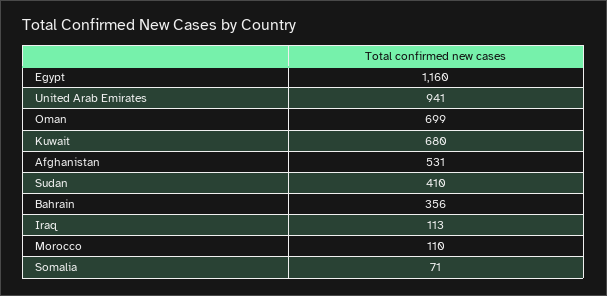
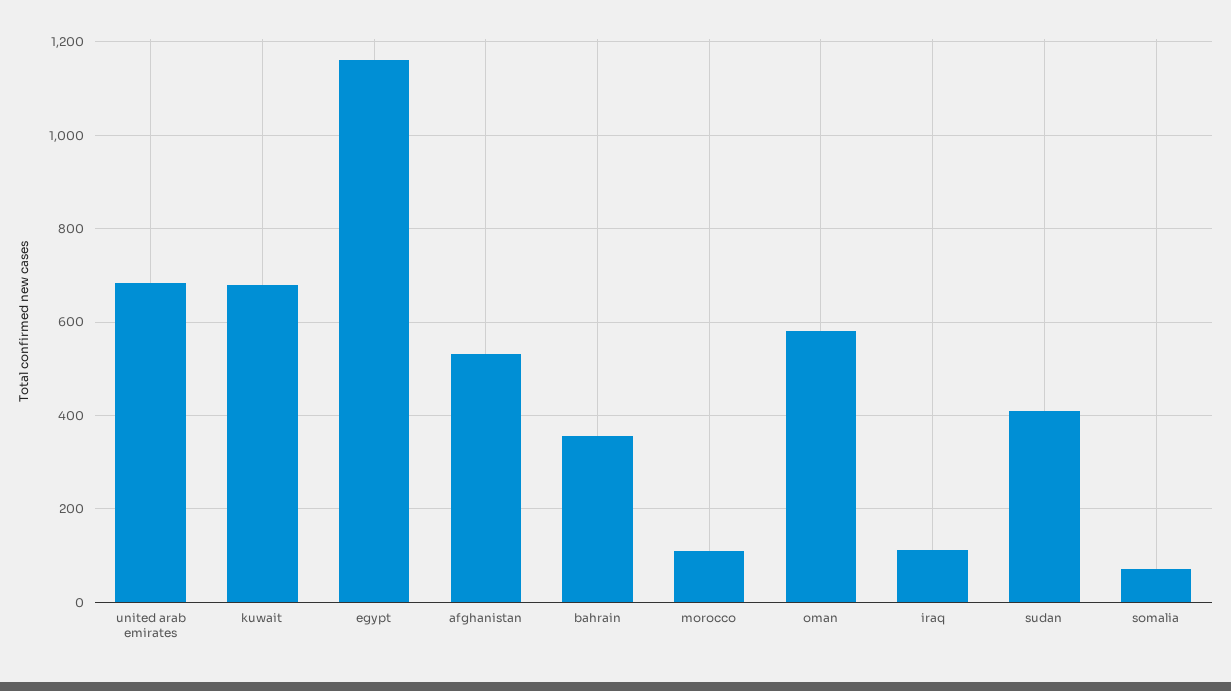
United Arab Emirates: 941 -> 680
Oman: 699 -> 580

